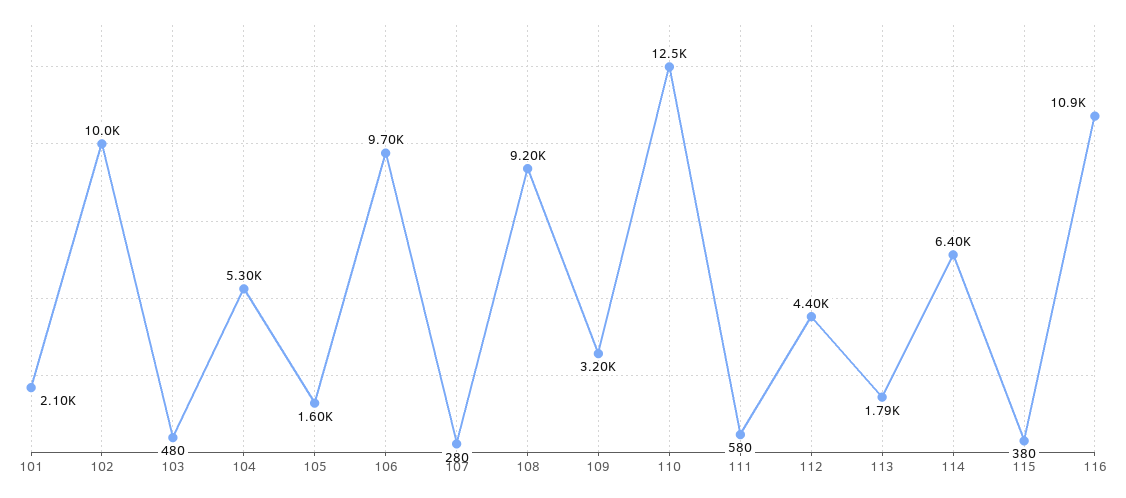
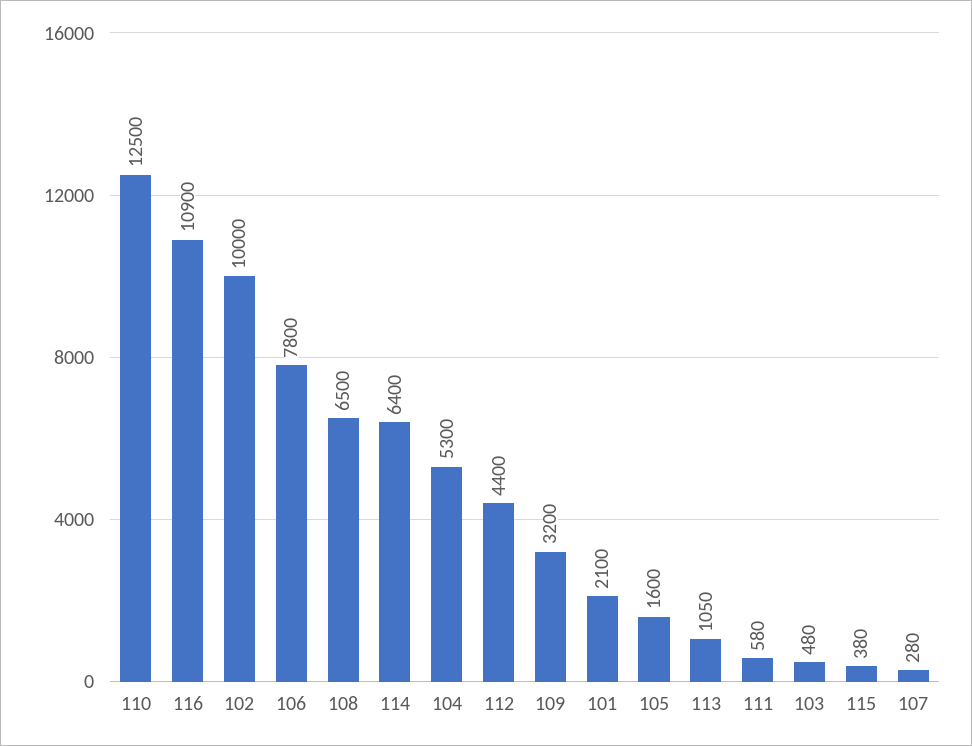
106: 9700 -> 7800
108: 9200 -> 6500
113: 1790 -> 1050

